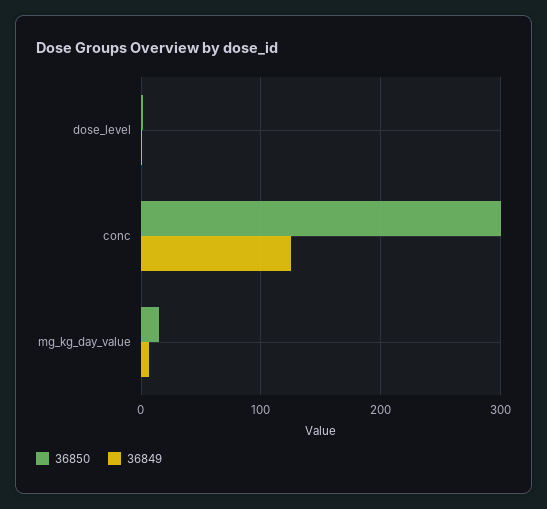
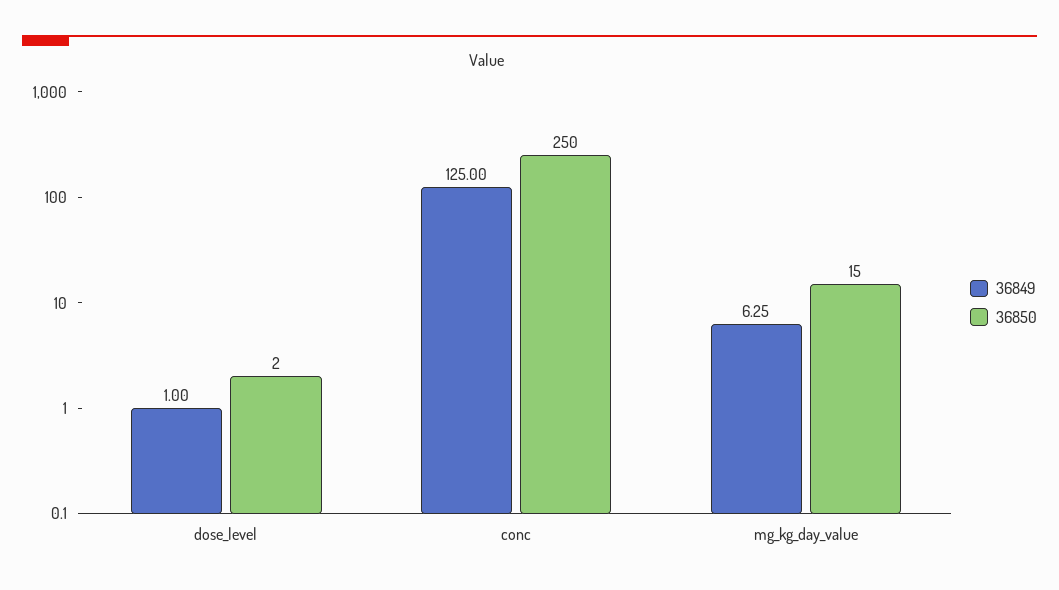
36850, conc: 300 -> 250

